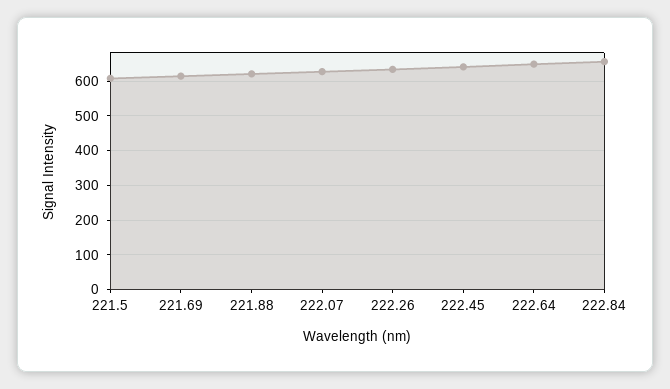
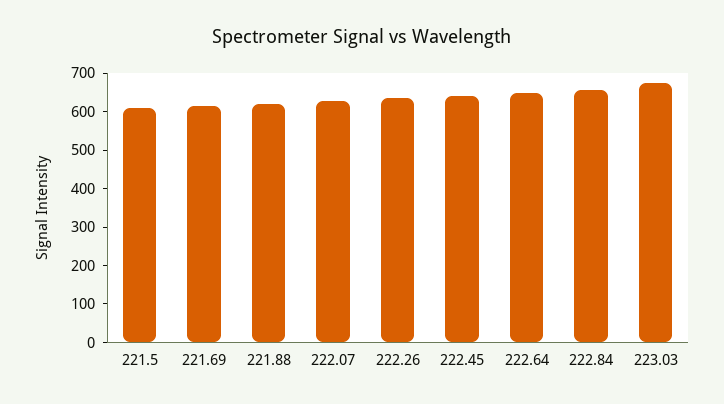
223.03: none -> 675

